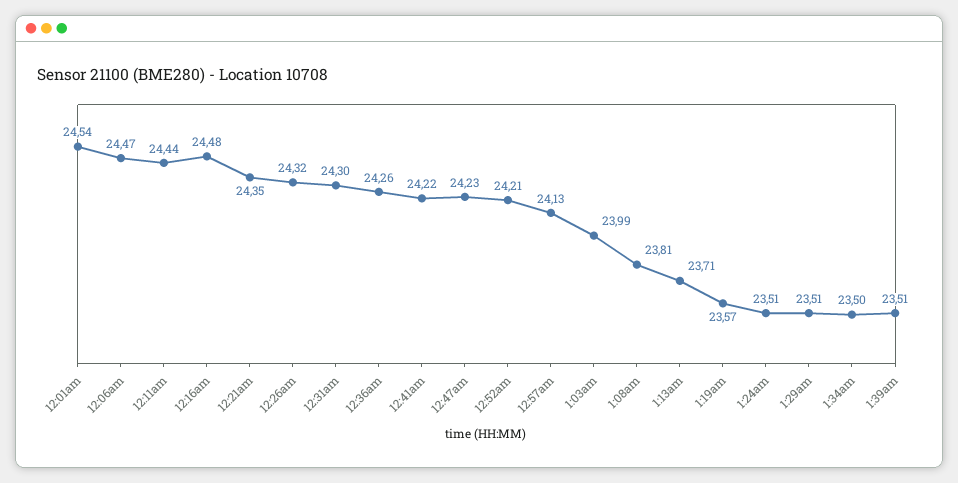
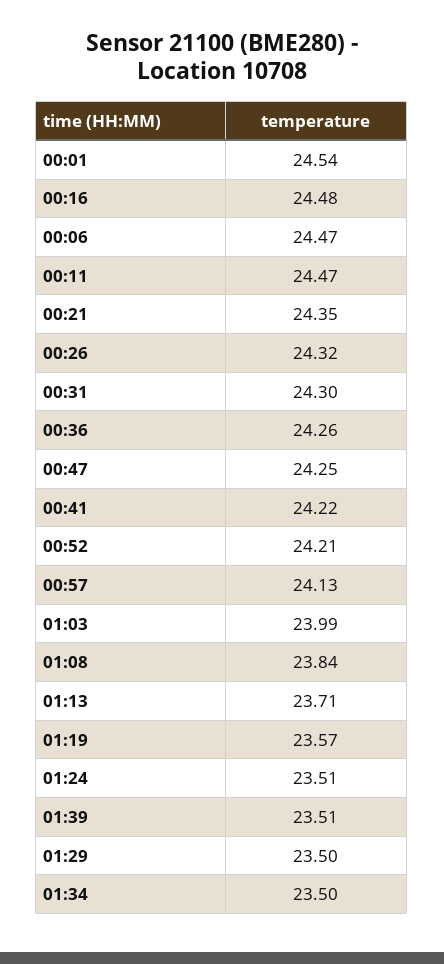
12:11am: 24.44 -> 24.47
12:47am: 24.23 -> 24.25
1:08am: 23.81 -> 23.84
1:29am: 23.51 -> 23.5

